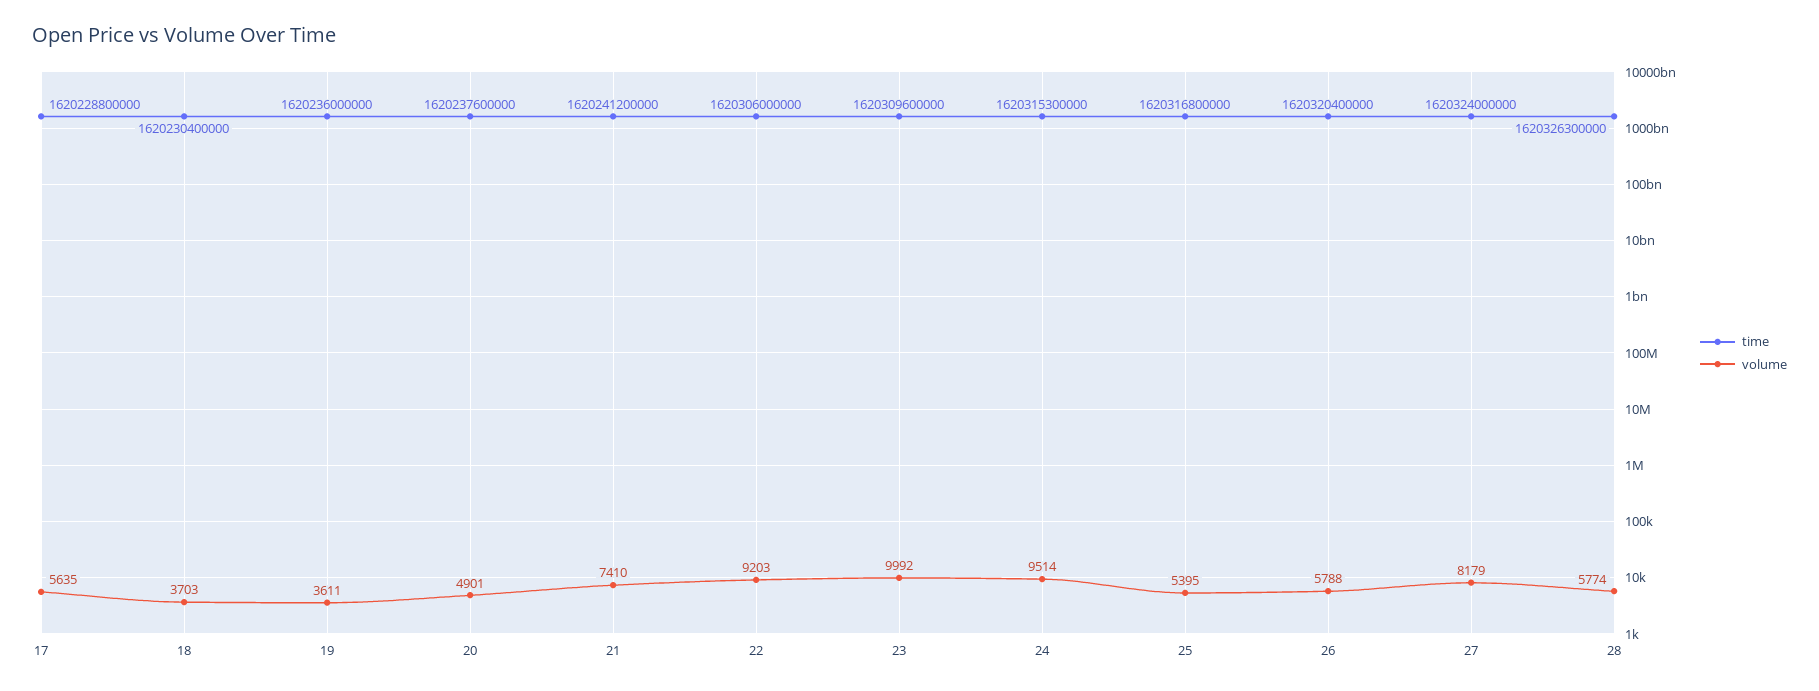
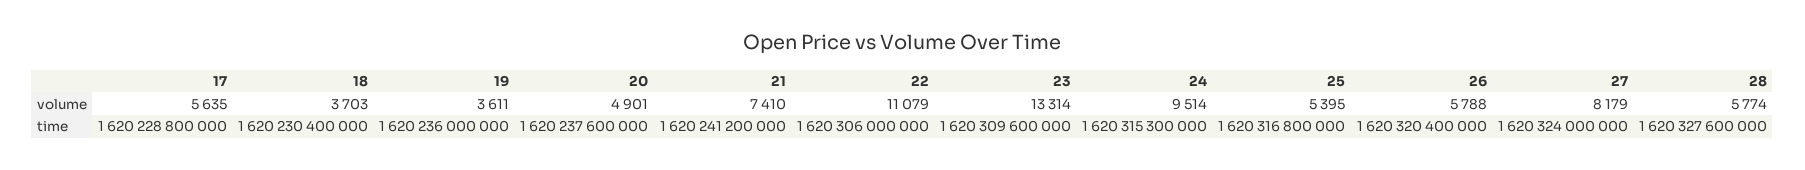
volume, 22: 9203 -> 11079
volume, 23: 9992 -> 13314
time, 28: 1620326300000 -> 1620327600000

